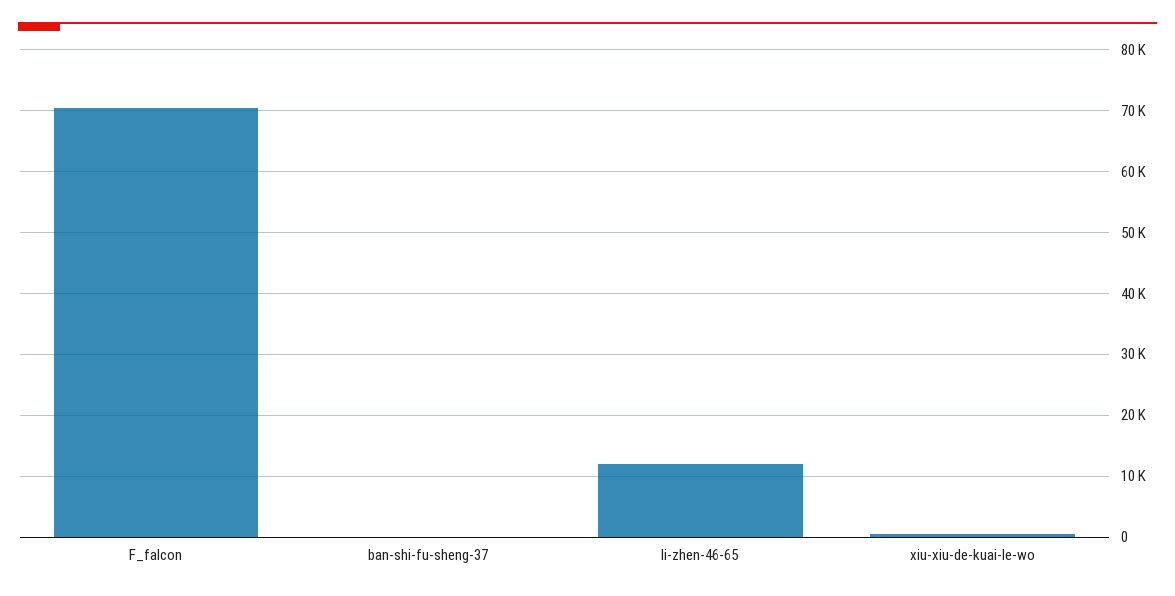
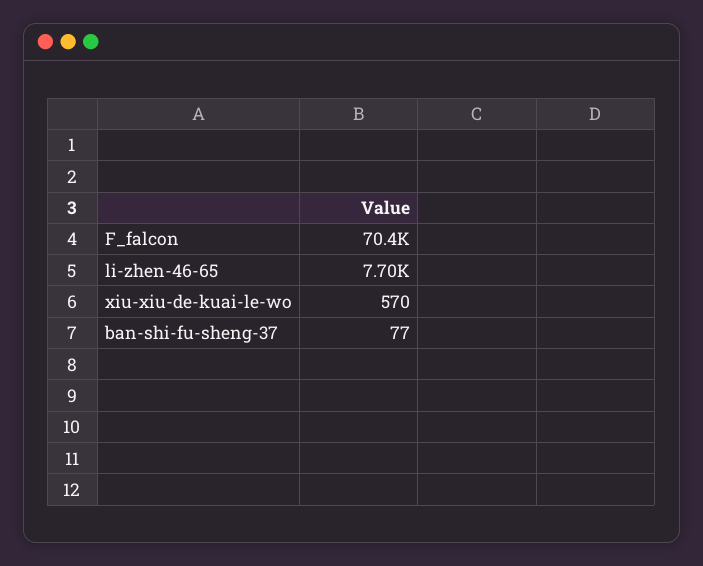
li-zhen-46-65: 12000 -> 7700

